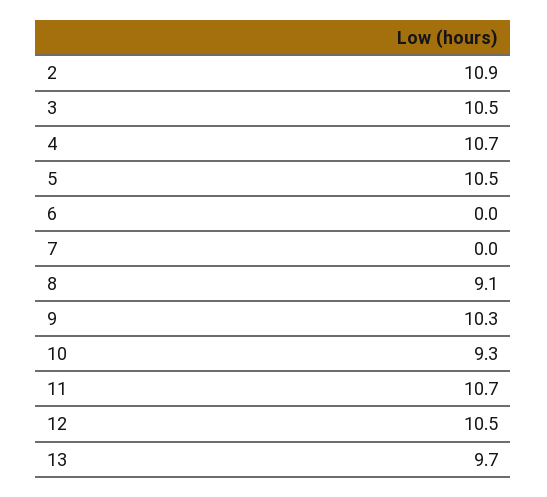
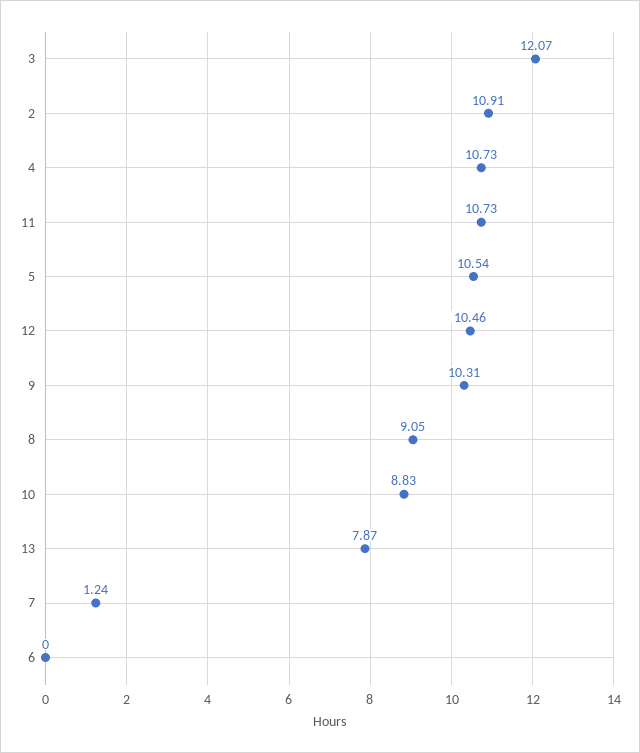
3: 10.5 -> 12.07
7: 0 -> 1.24
10: 9.3 -> 8.83
13: 9.7 -> 7.87

